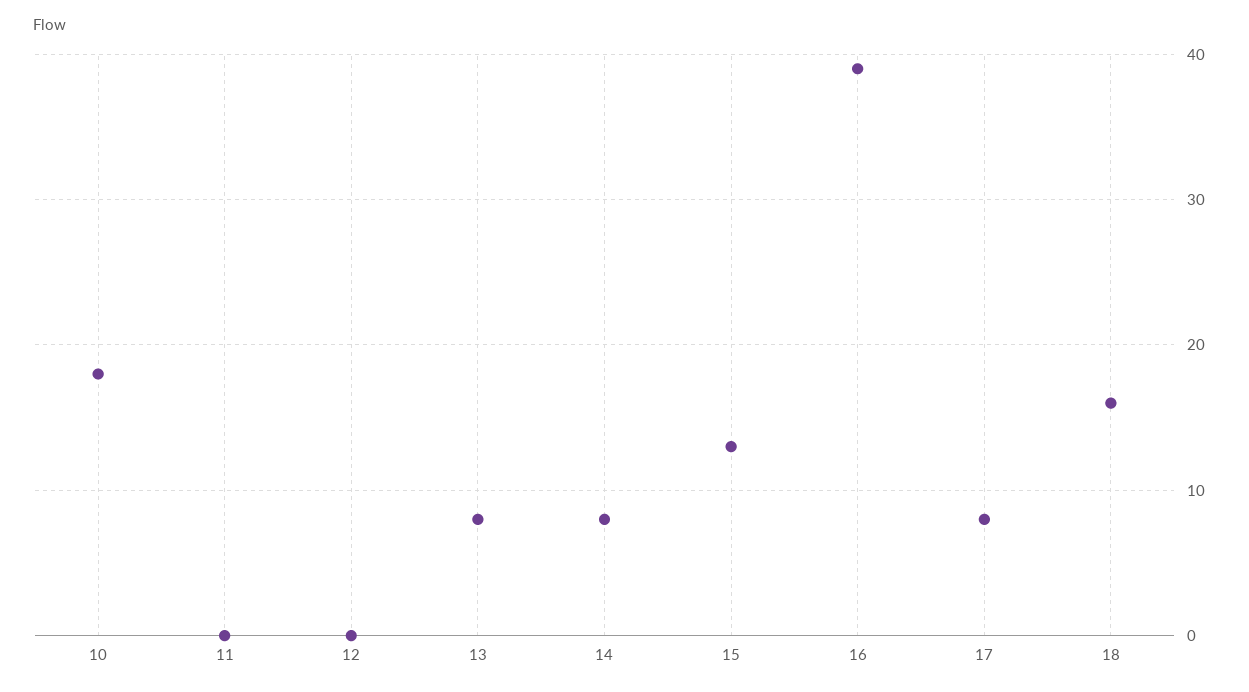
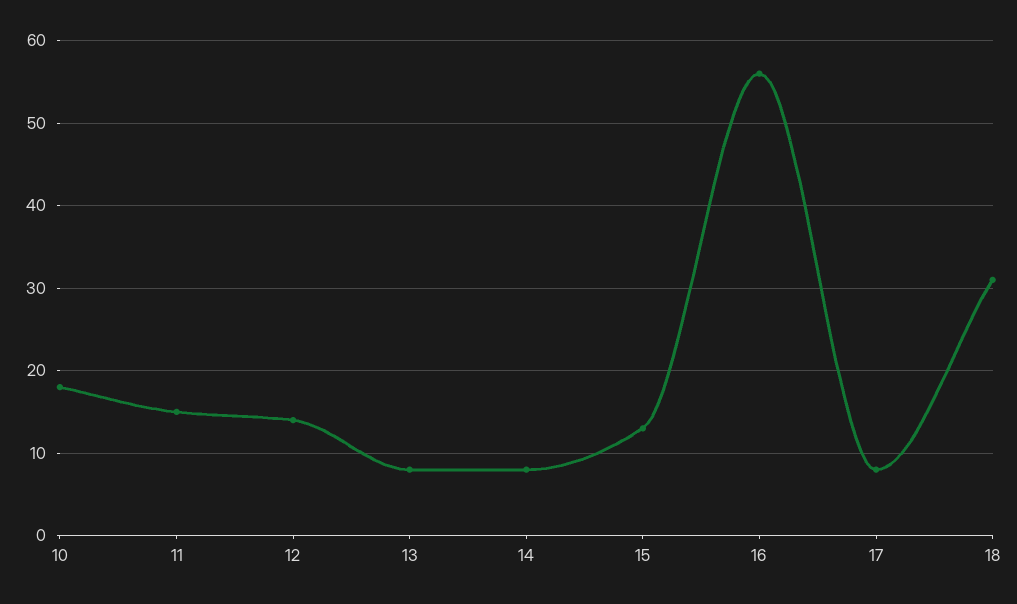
11: 0 -> 15
12: 0 -> 14
16: 39 -> 56
18: 16 -> 31

